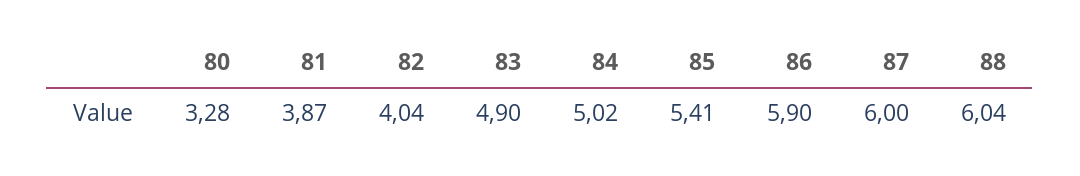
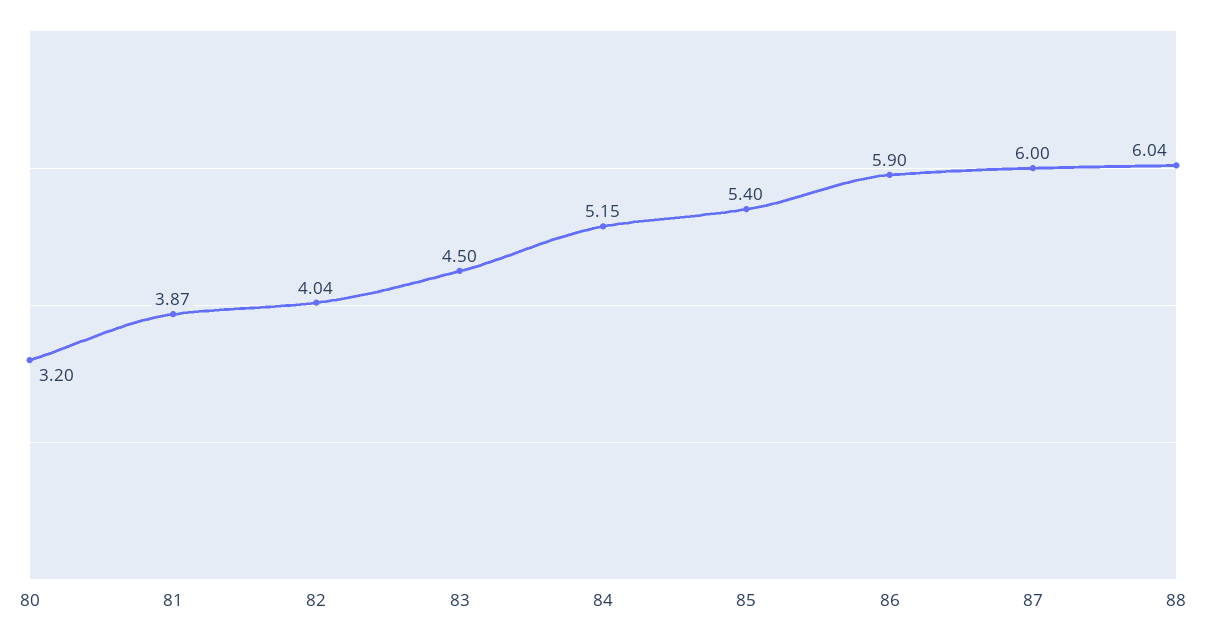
80: 3.28 -> 3.2
83: 4.9 -> 4.5
84: 5.02 -> 5.15
85: 5.41 -> 5.4

